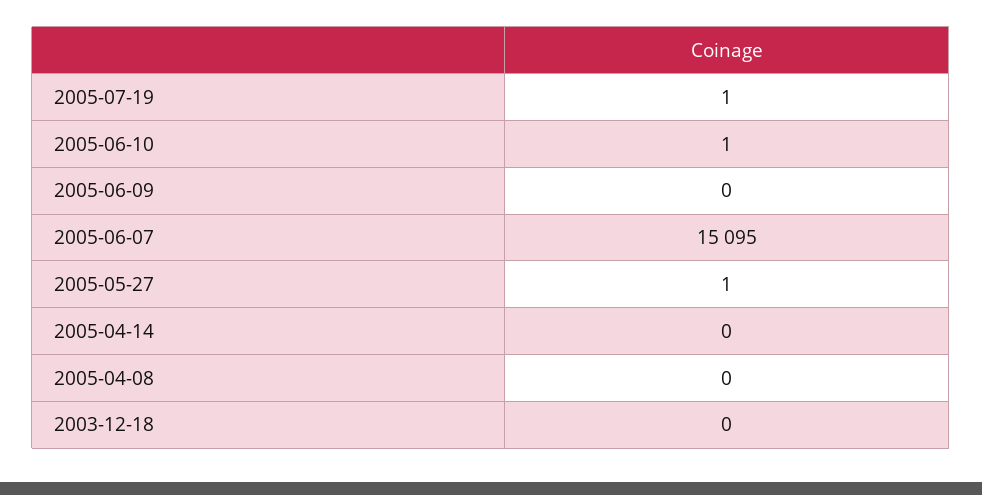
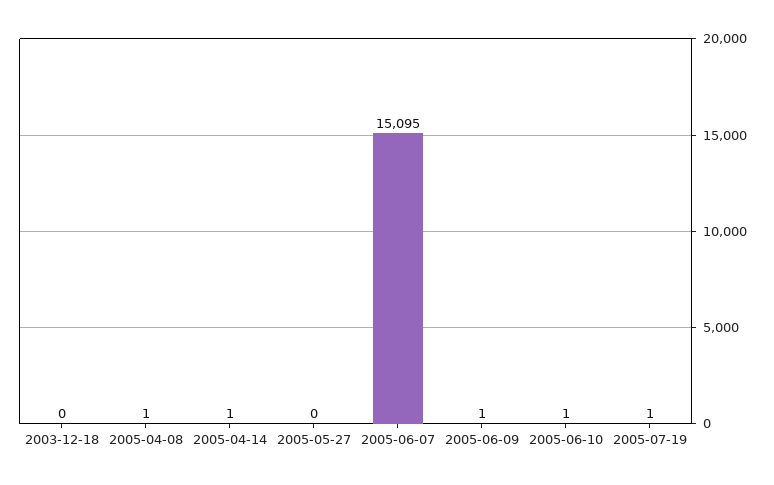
2005-06-09: 0 -> 1
2005-05-27: 1 -> 0
2005-04-14: 0 -> 1
2005-04-08: 0 -> 1

